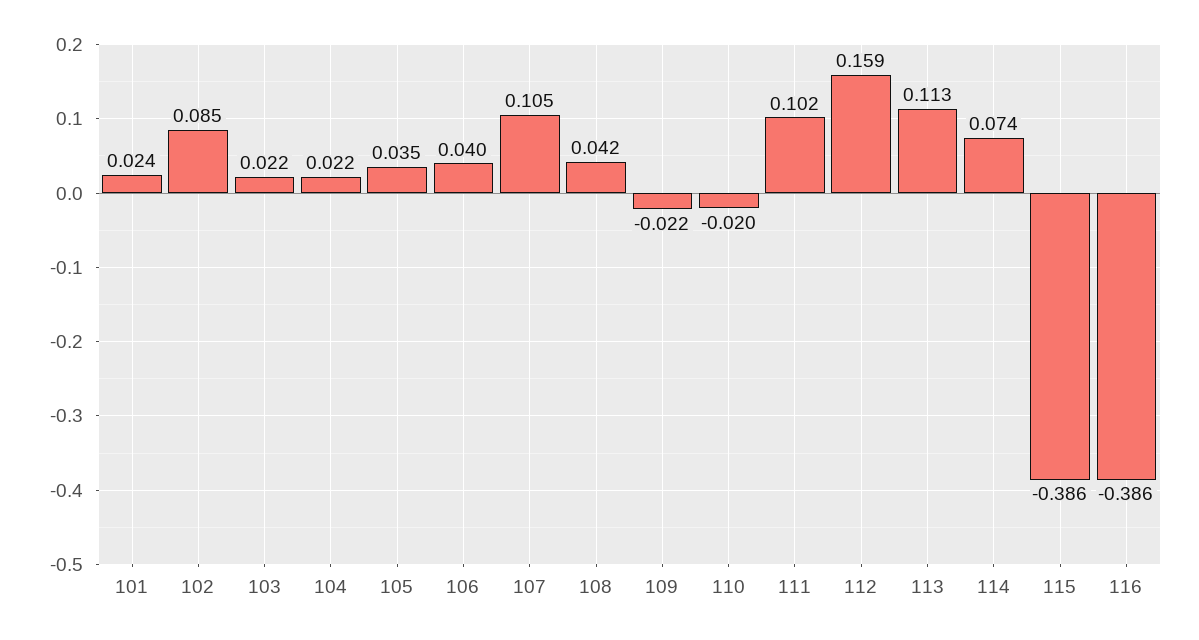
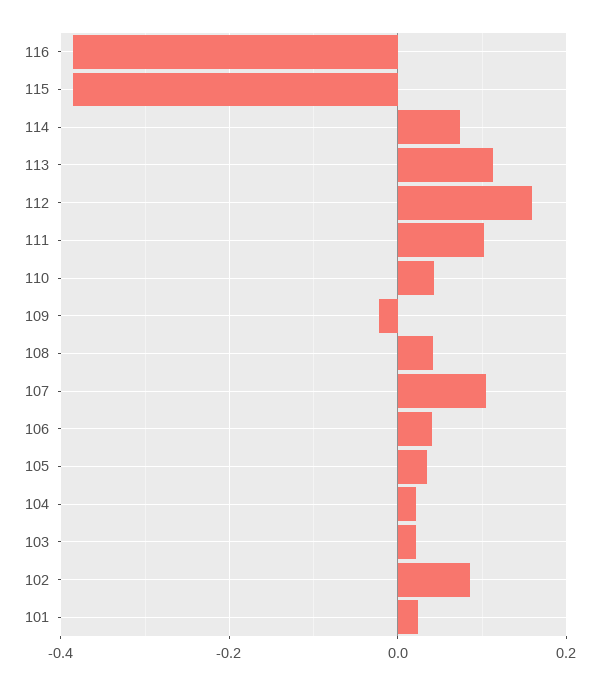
110: -0.02 -> 0.04

